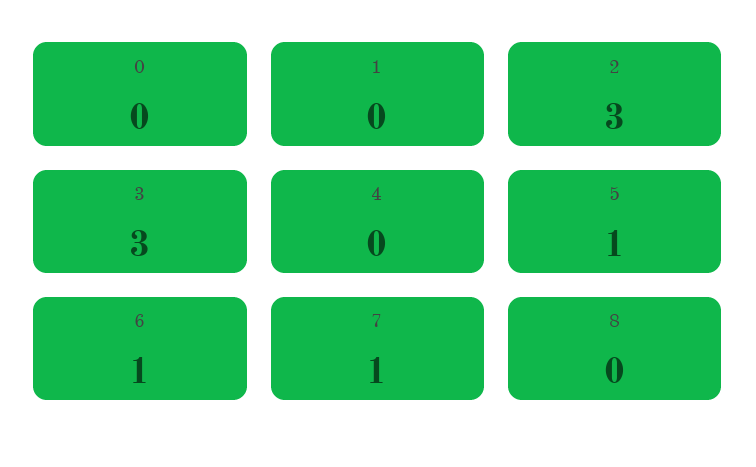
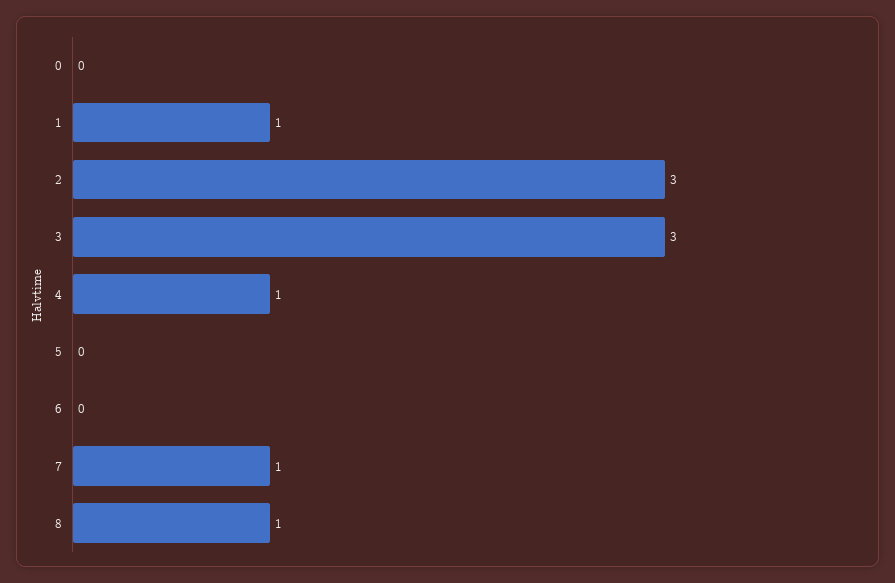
1: 0 -> 1
4: 0 -> 1
5: 1 -> 0
6: 1 -> 0
8: 0 -> 1

